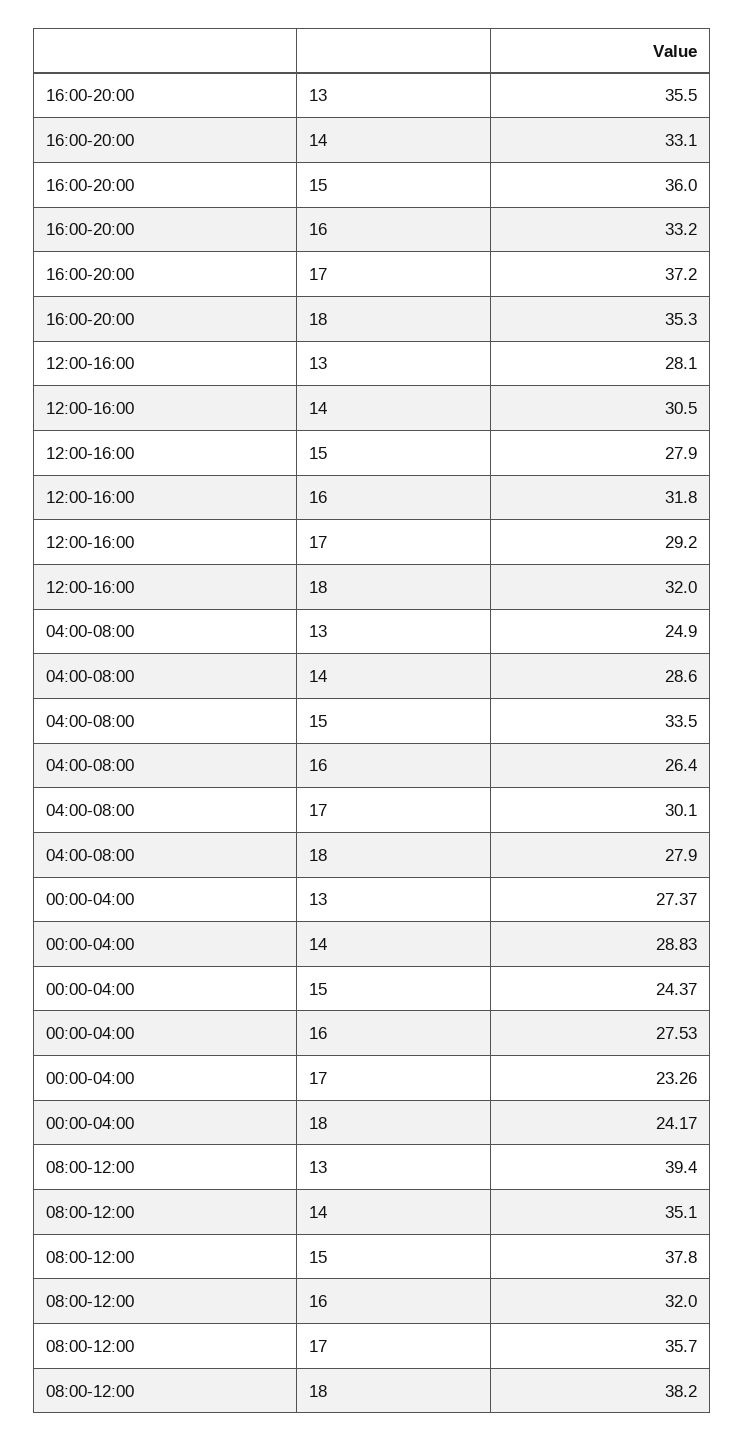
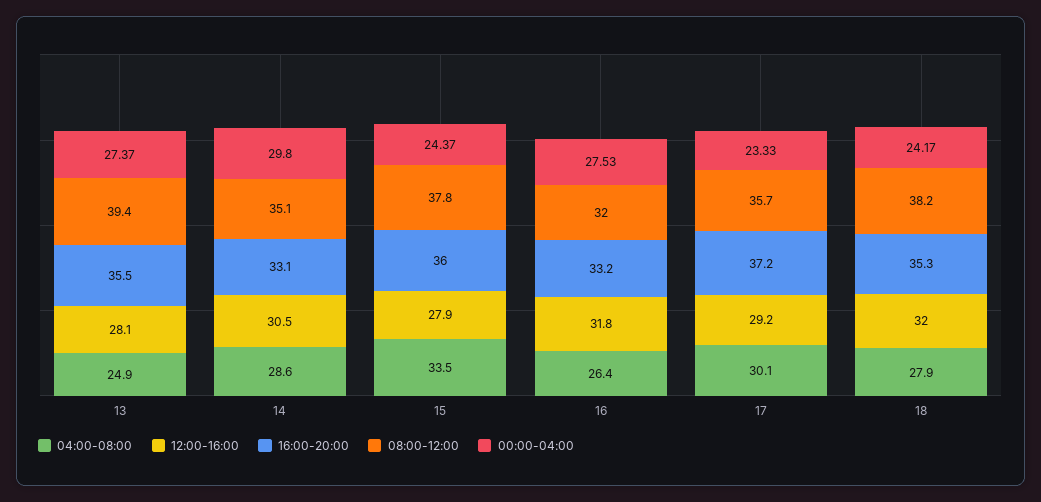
00:00-04:00, 14: 28.83 -> 29.8
00:00-04:00, 17: 23.26 -> 23.33

